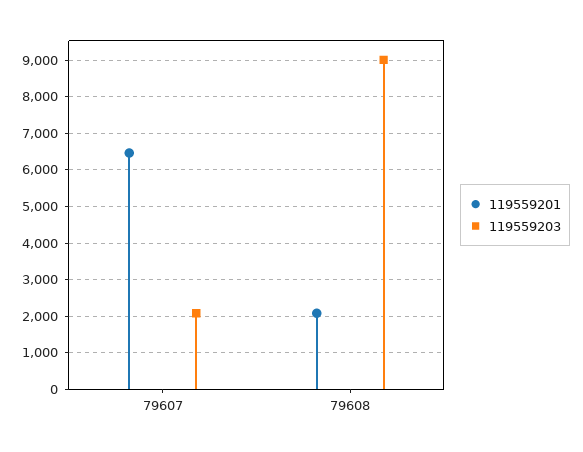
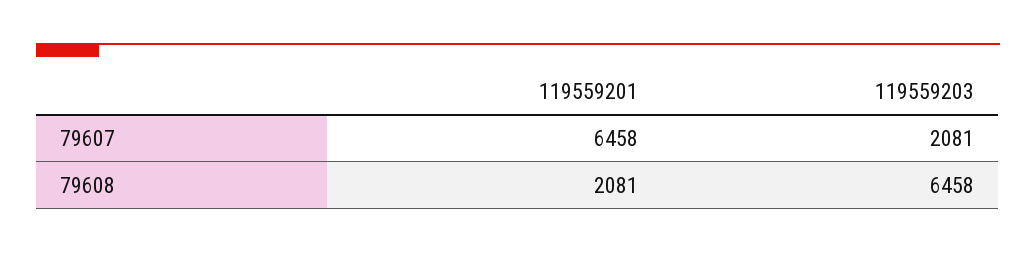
119559203, 79608: 9000 -> 6458

